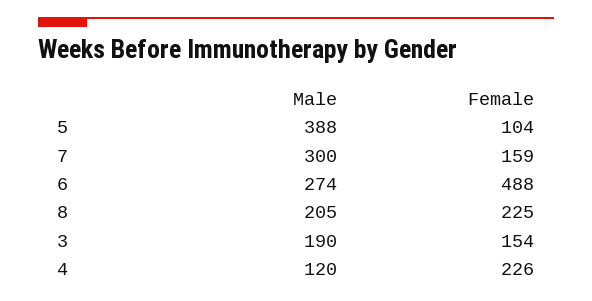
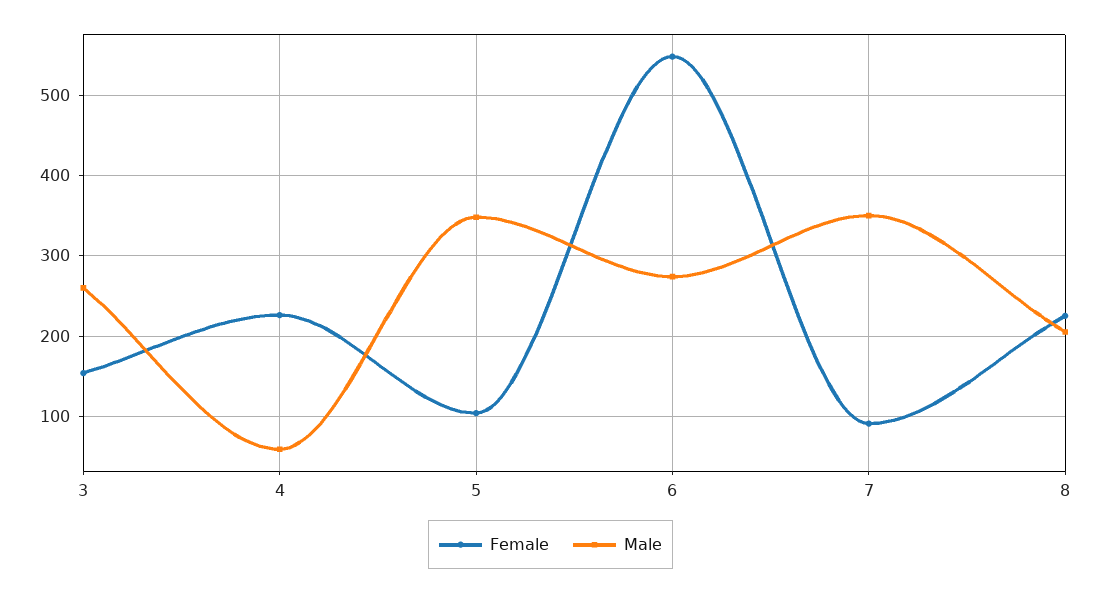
Male, 5: 388 -> 350
Male, 7: 300 -> 350
Female, 7: 159 -> 90
Female, 6: 488 -> 550
Male, 3: 190 -> 260
Male, 4: 120 -> 60

